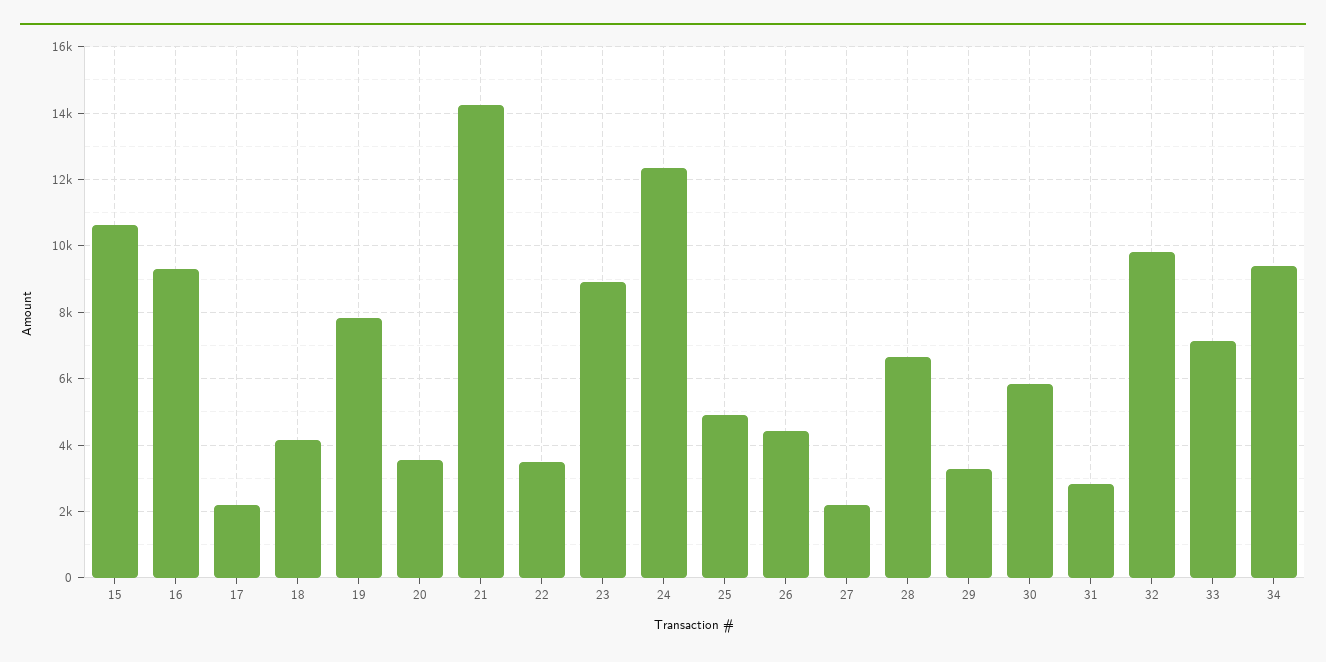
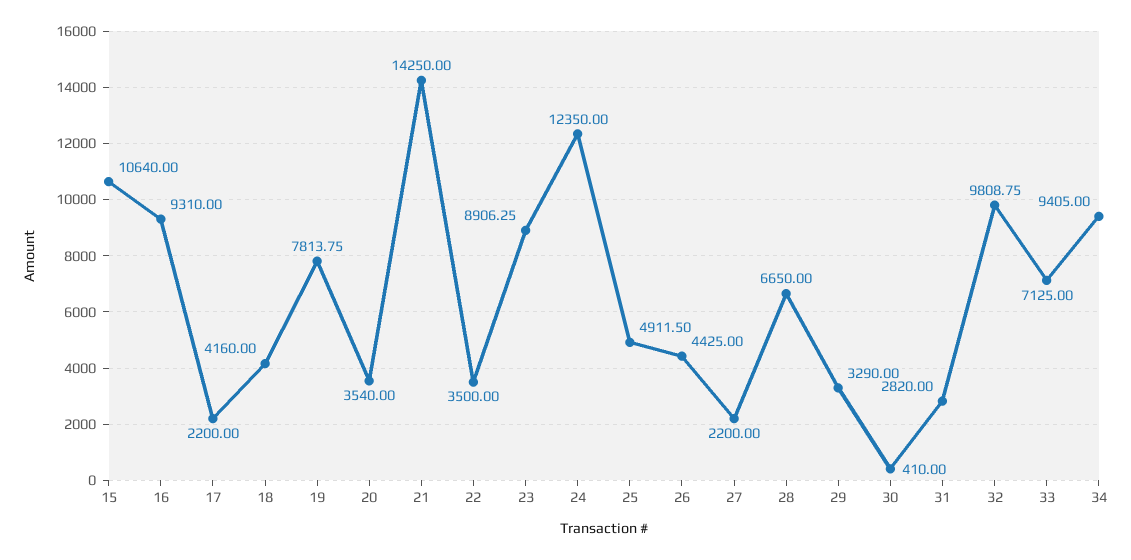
30: 5800 -> 410

